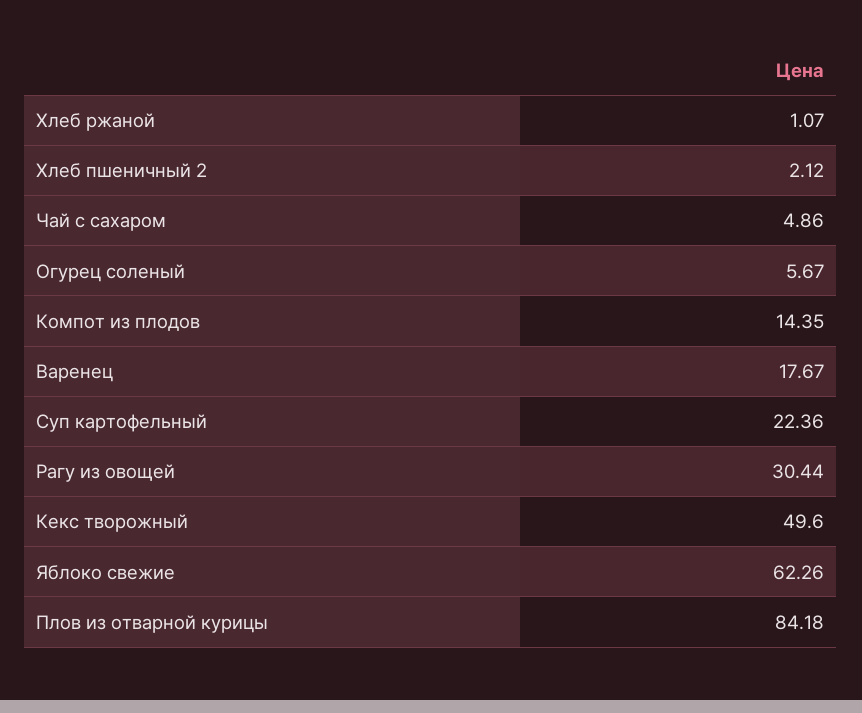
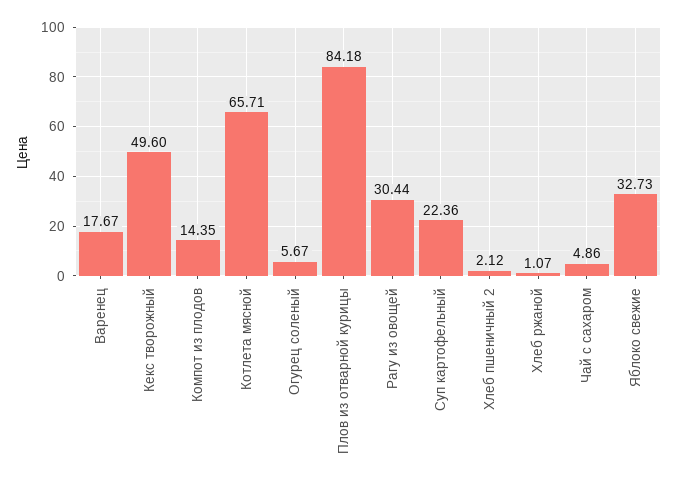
Яблоко свежие: 62.26 -> 32.73
Котлета мясной: none -> 65.71

